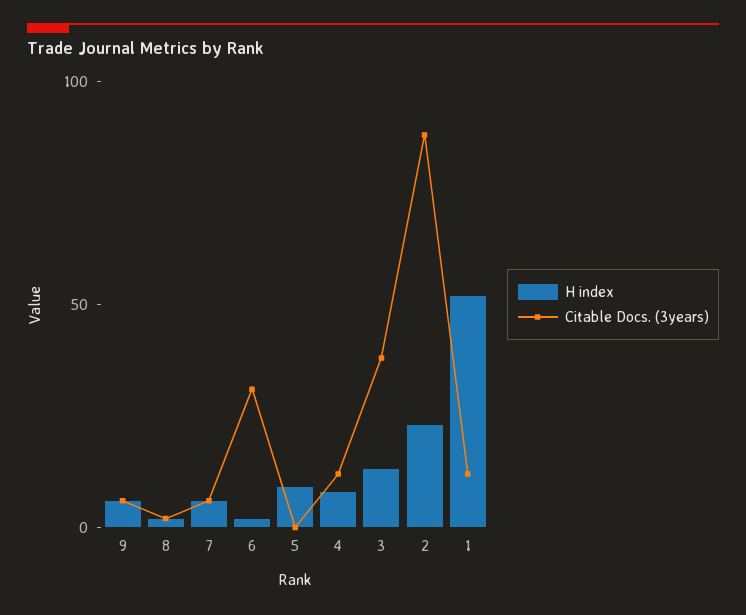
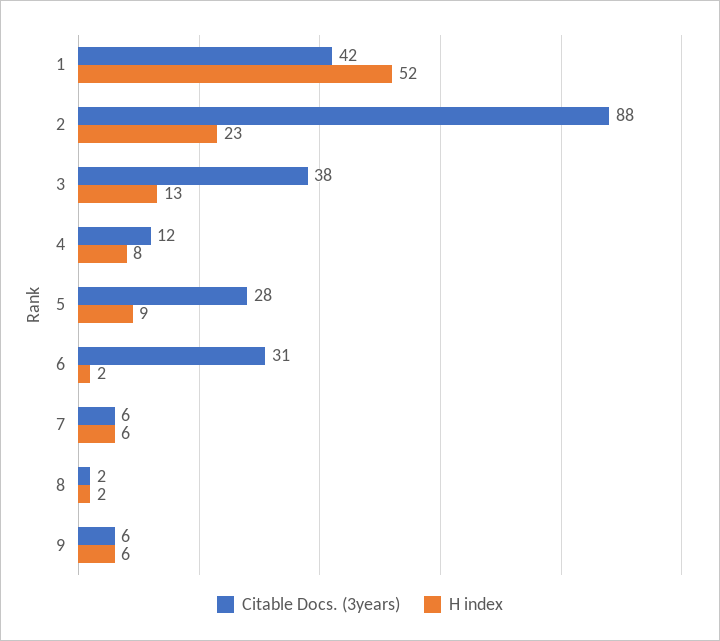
Citable Docs. (3years), 5: 0 -> 28
Citable Docs. (3years), 1: 10 -> 42

